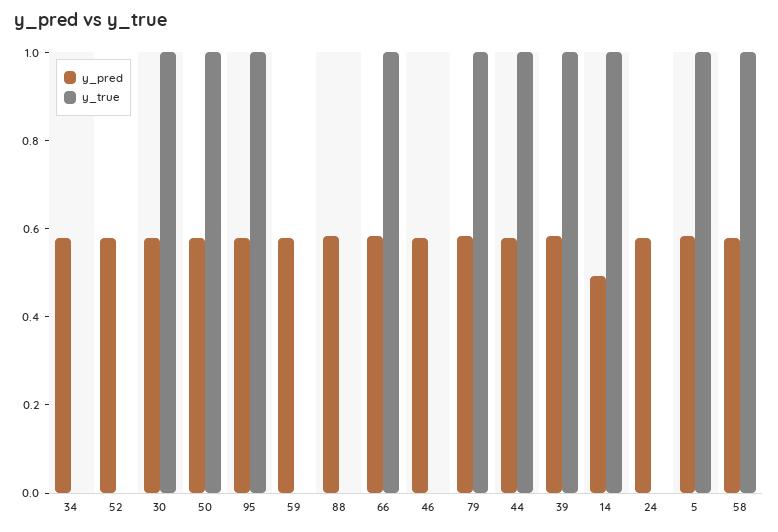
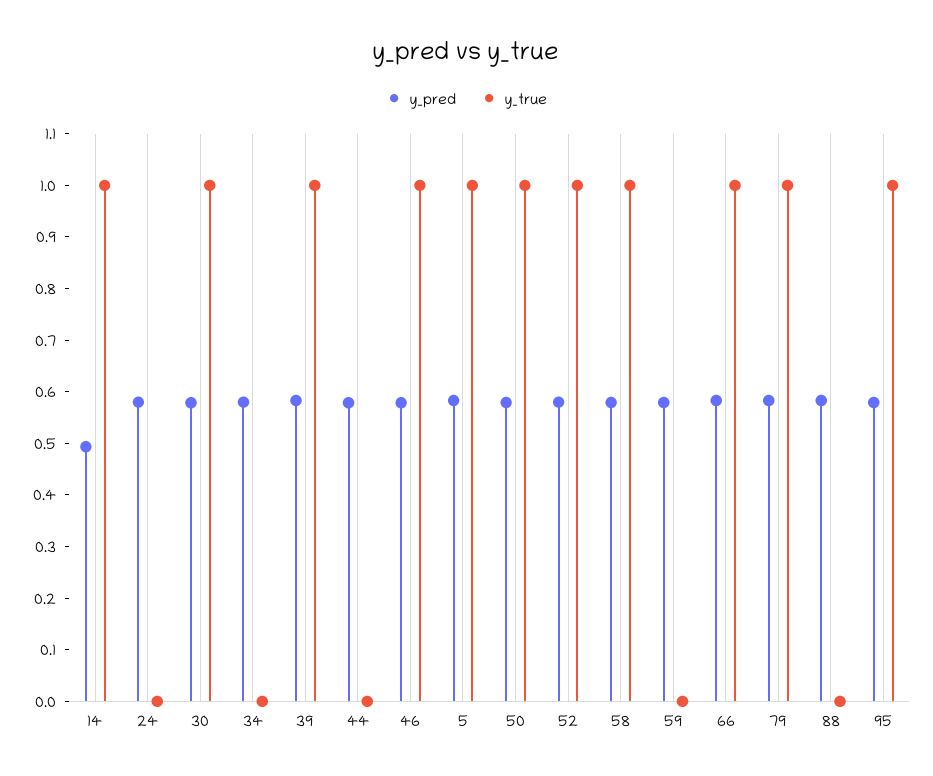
y_true, 52: 0 -> 1
y_true, 46: 0 -> 1
y_true, 44: 1 -> 0

